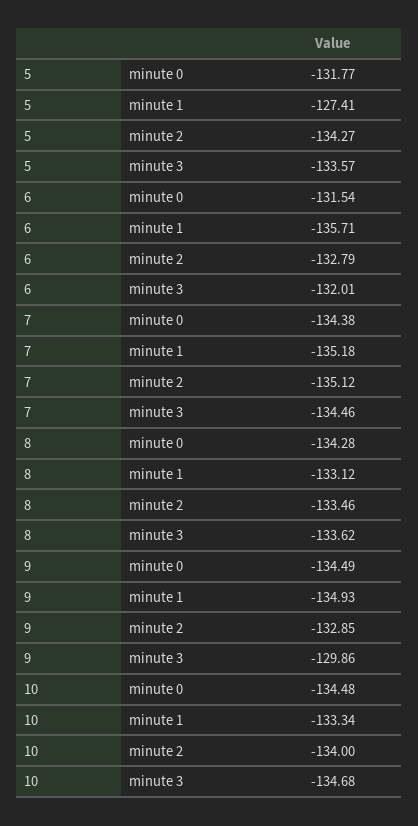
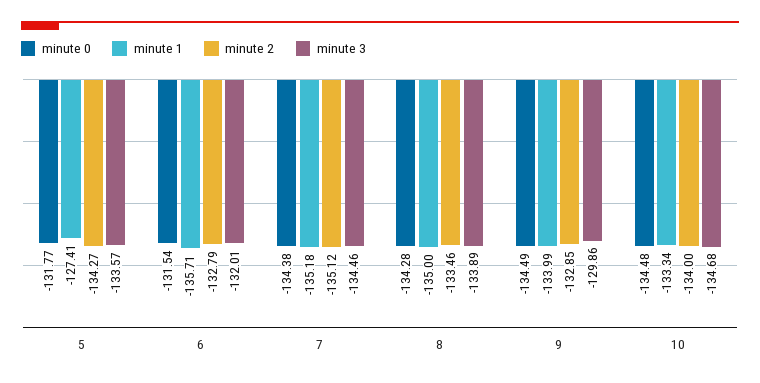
minute 1, 8: -133.12 -> -135
minute 3, 8: -133.62 -> -133.89
minute 1, 9: -134.93 -> -133.99

